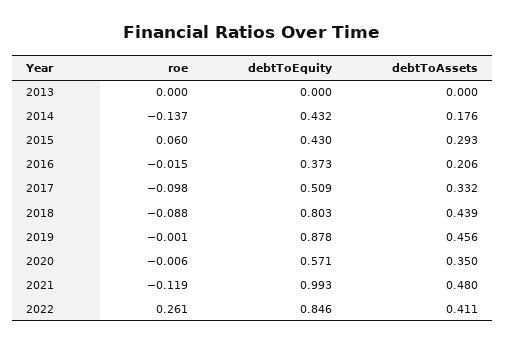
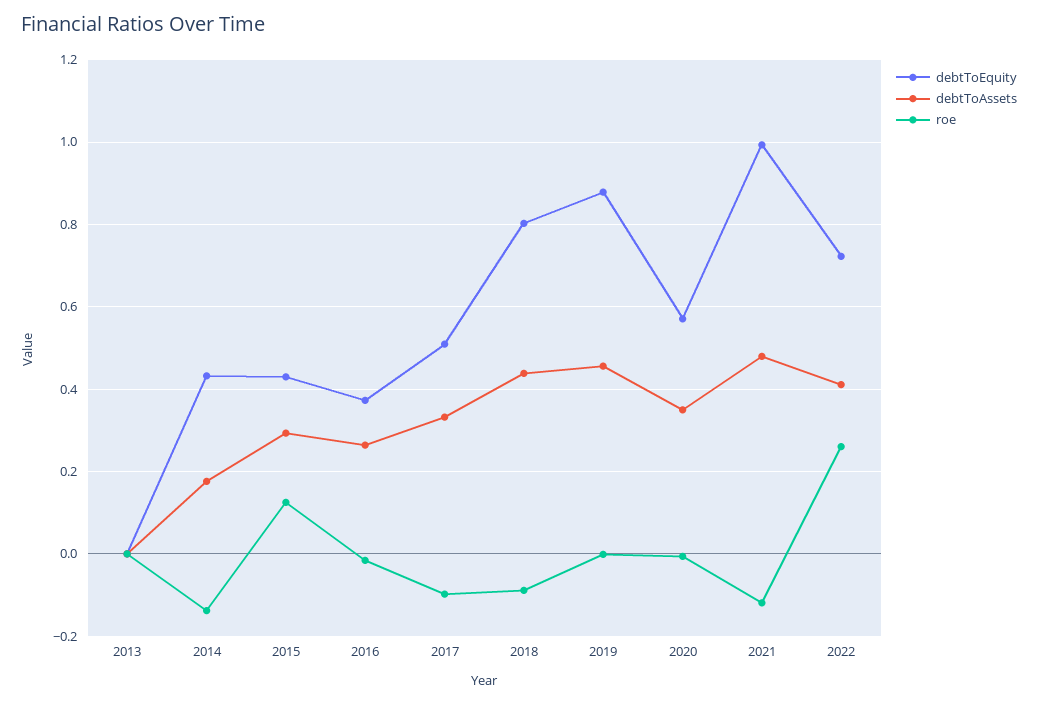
roe, 2015: 0.06 -> 0.12
debtToAssets, 2016: 0.206 -> 0.26
debtToEquity, 2022: 0.846 -> 0.72

